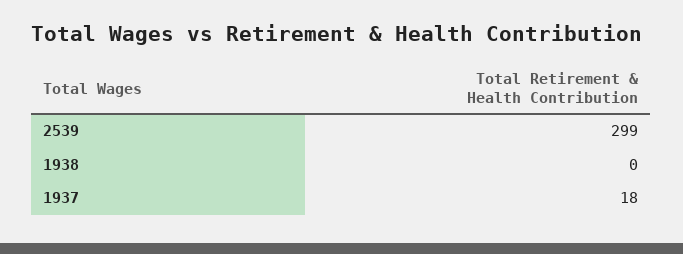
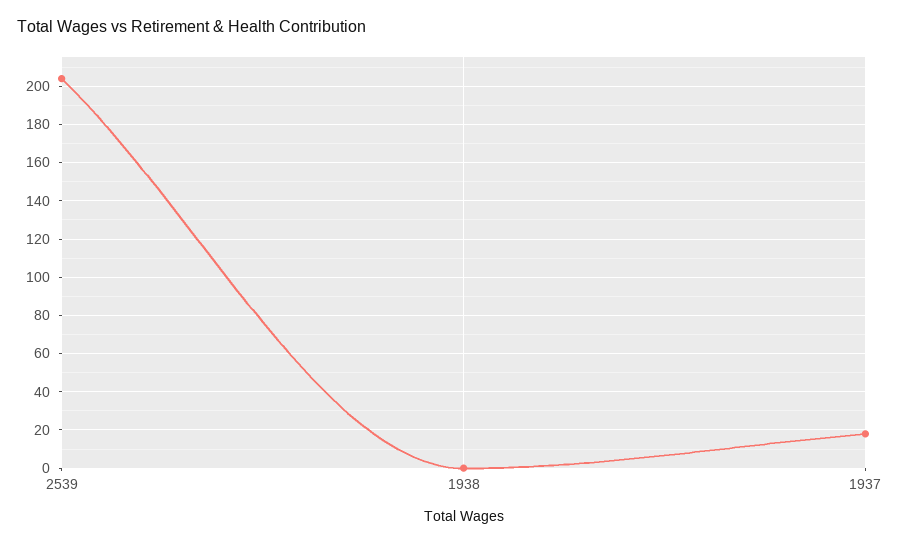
2539: 299 -> 205

